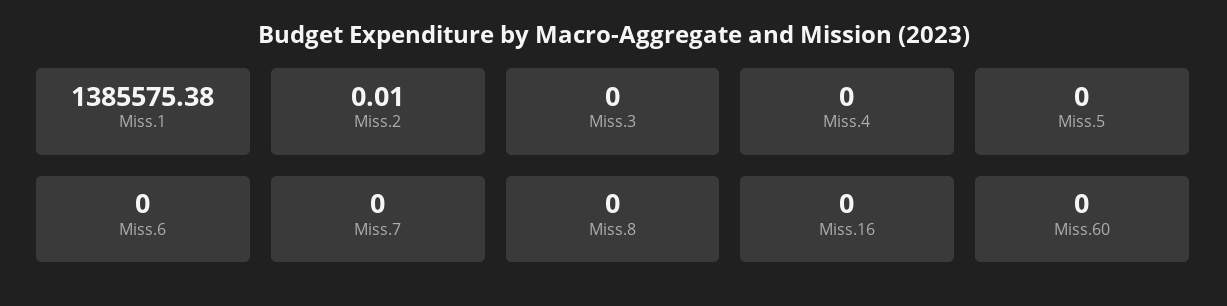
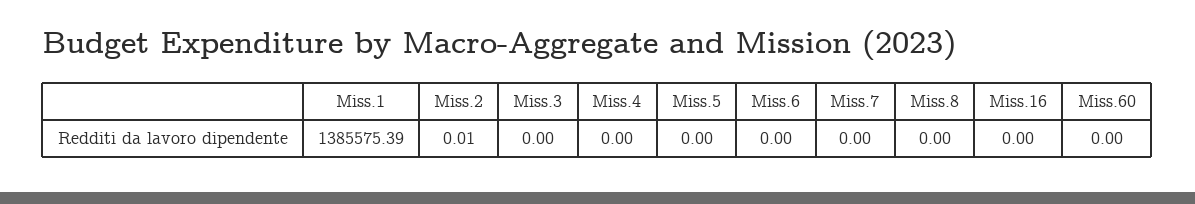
Miss.1: 1385575.38 -> 1385575.39

